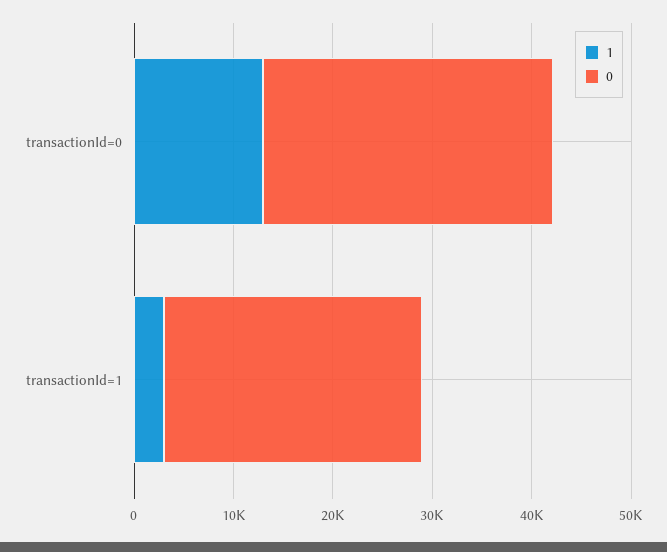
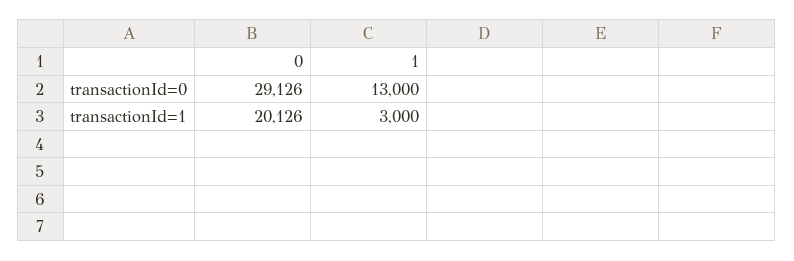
0, transactionId=1: 26000 -> 20126

